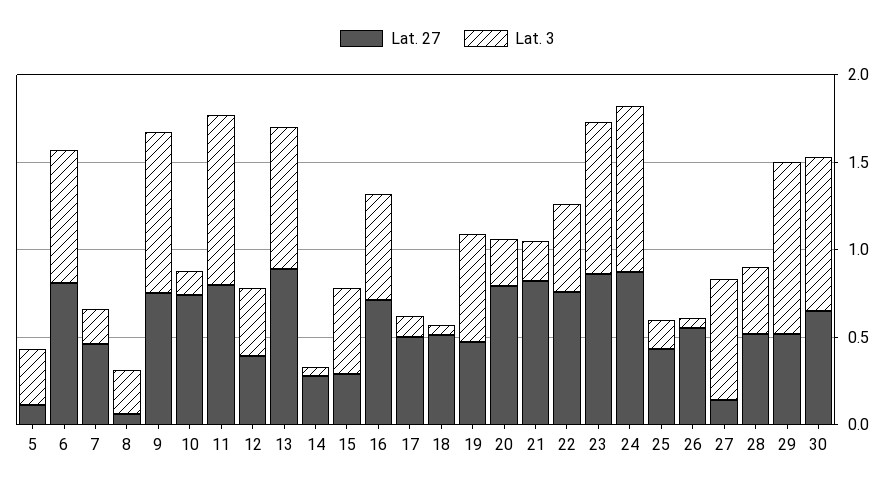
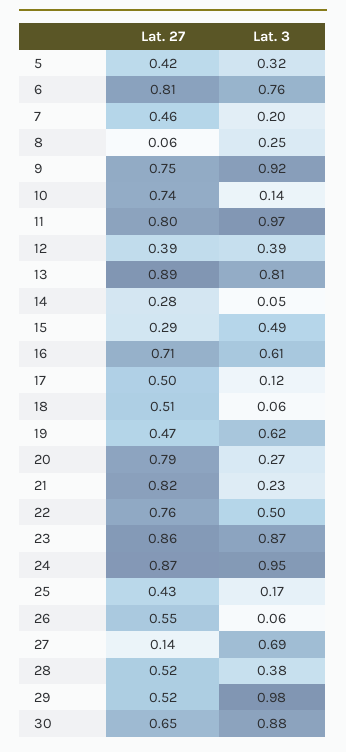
Lat. 27, 5: 0.1 -> 0.42

